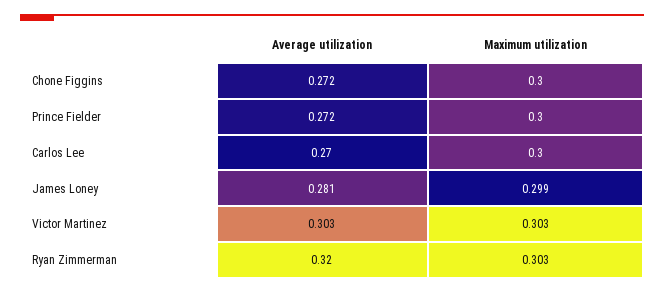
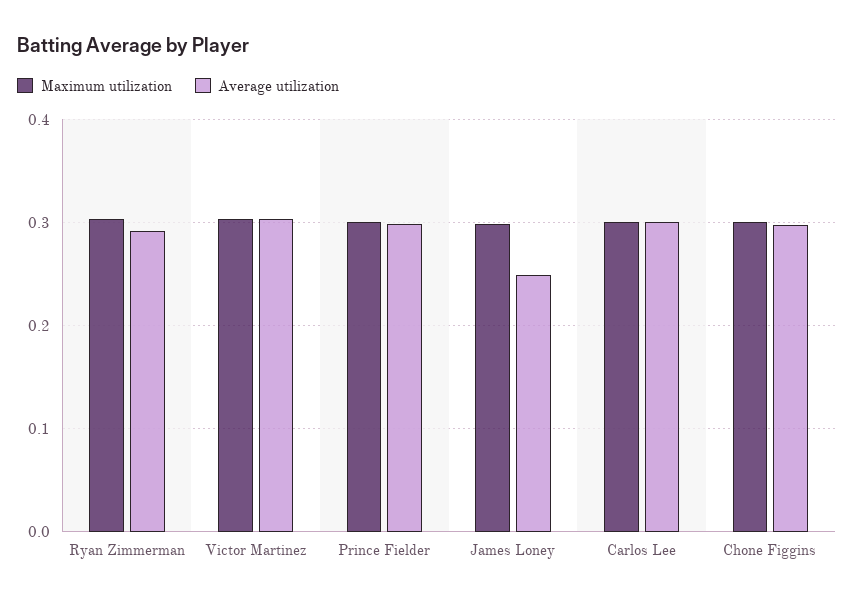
Average utilization, Chone Figgins: 0.272 -> 0.3
Average utilization, Prince Fielder: 0.272 -> 0.3
Average utilization, Carlos Lee: 0.27 -> 0.3
Average utilization, James Loney: 0.281 -> 0.25
Average utilization, Ryan Zimmerman: 0.32 -> 0.29

